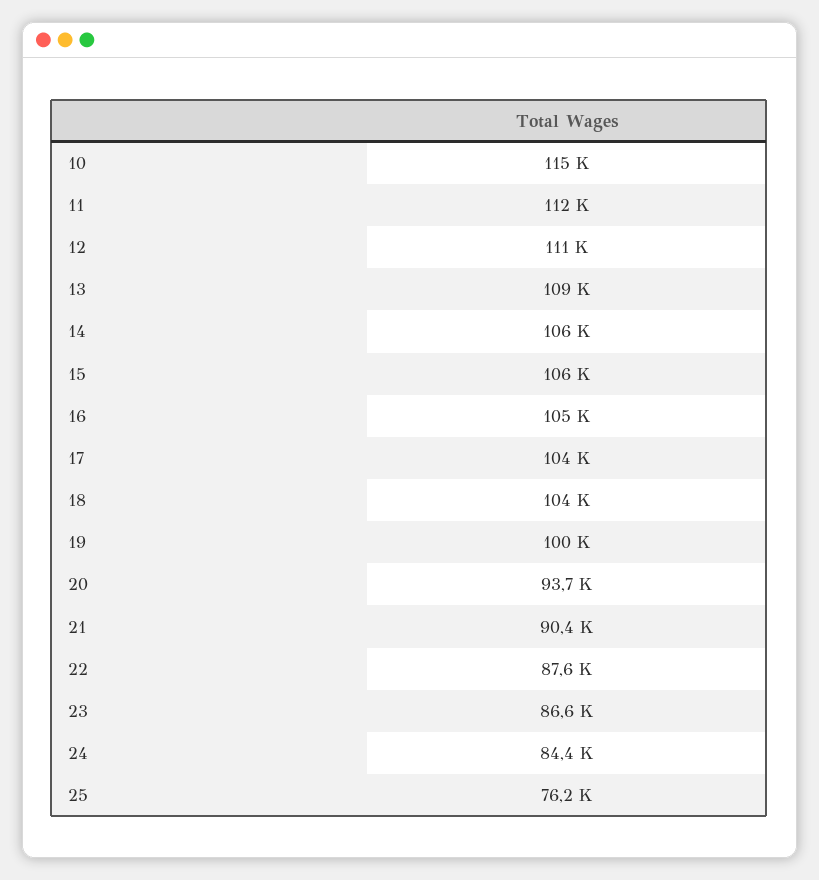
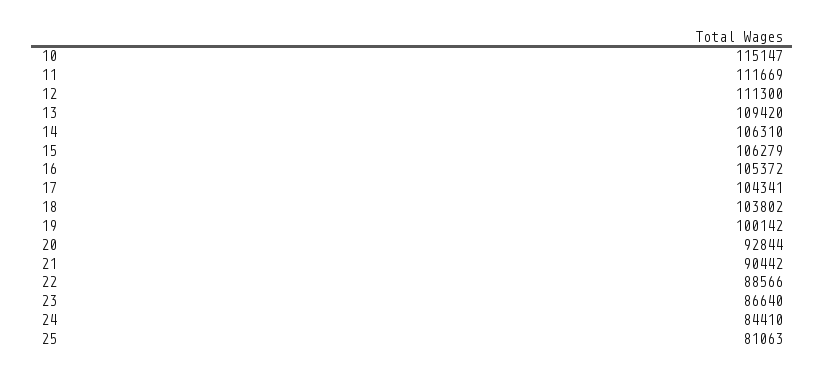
20: 93700 -> 92844
22: 87600 -> 88566
25: 76200 -> 81063

